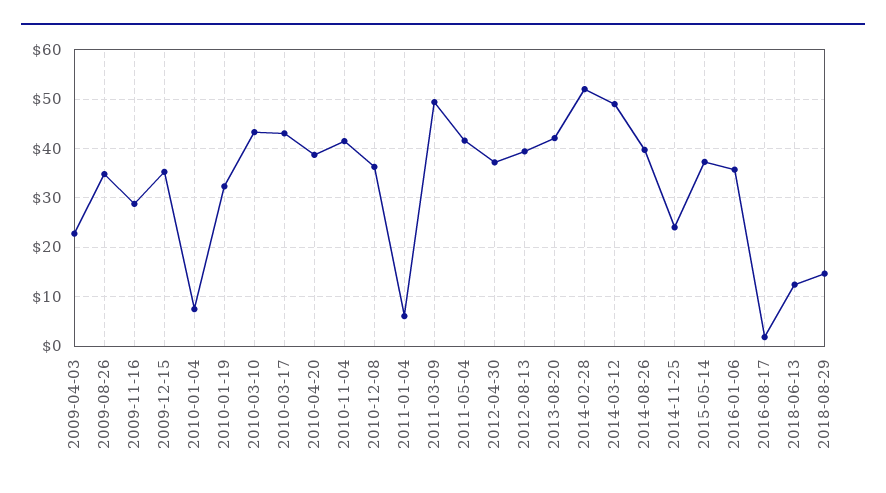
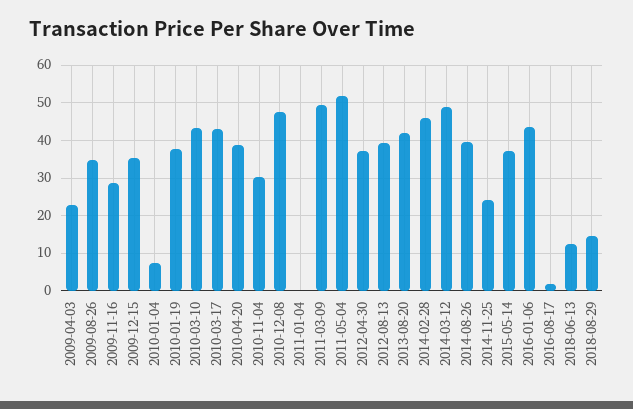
2010-01-19: 32 -> 38
2010-11-04: 42 -> 30
2010-12-08: 36 -> 48
2011-01-04: 6 -> 0
2011-05-04: 42 -> 52
2014-02-28: 52 -> 46
2016-01-06: 36 -> 44

